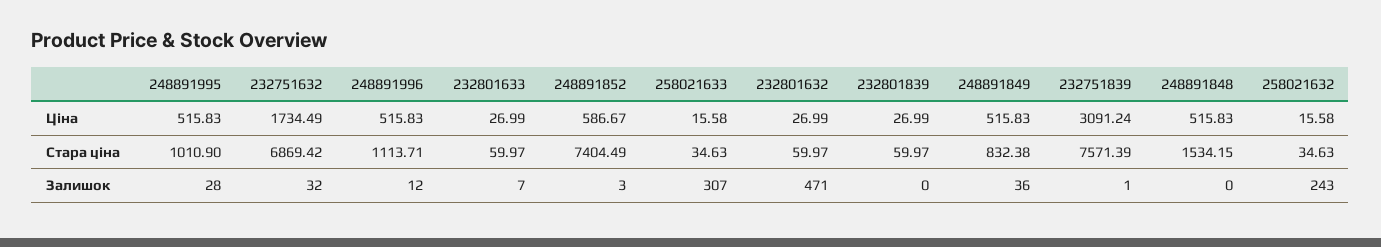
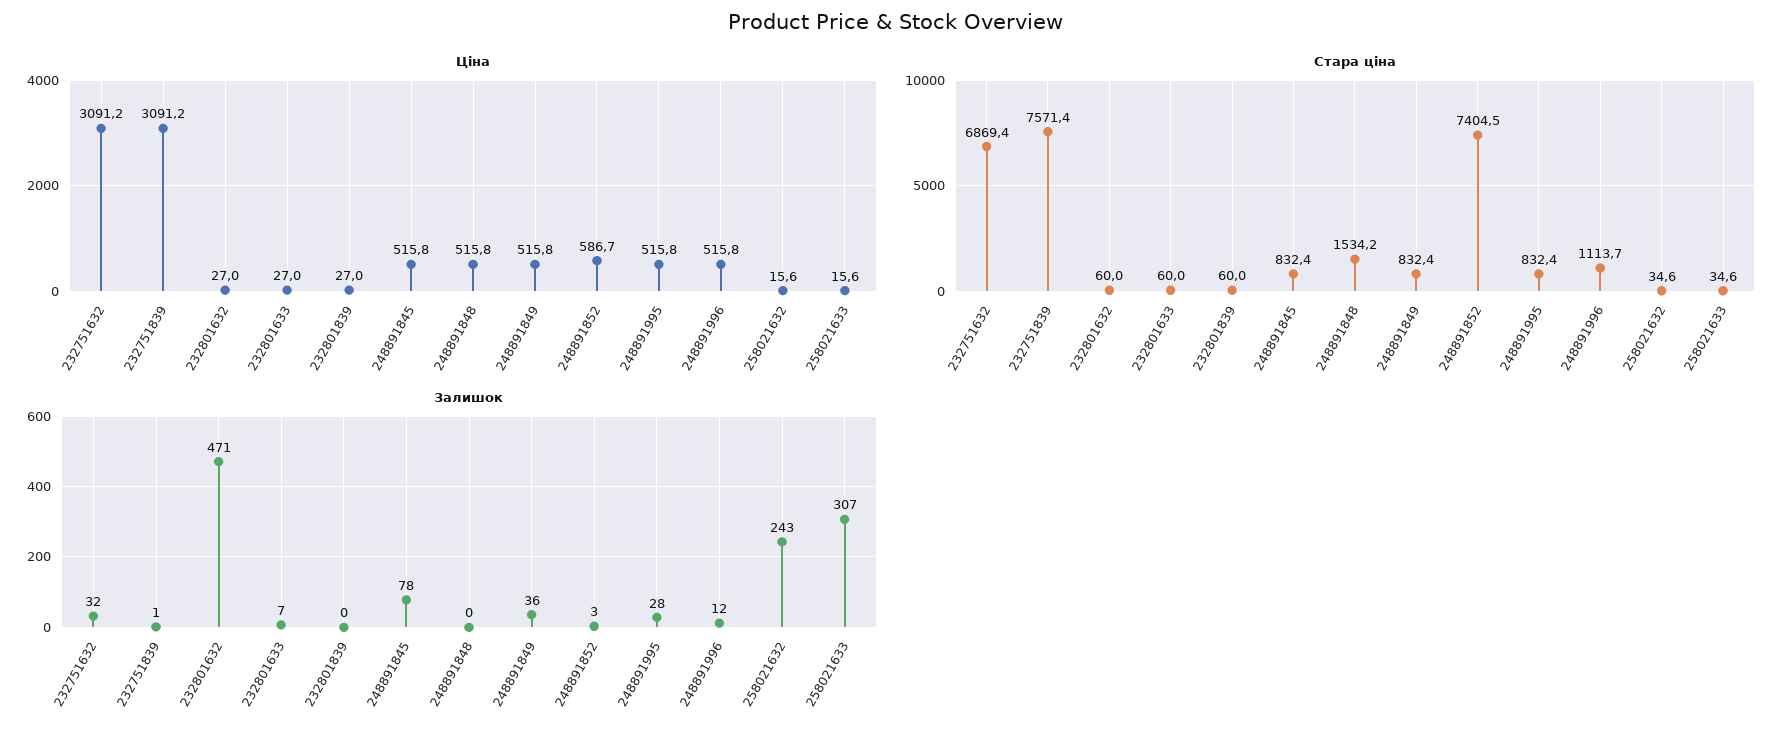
Ціна, 232751632: 1734.49 -> 3091.2
Стара ціна, 248891995: 1010.9 -> 832.4
Ціна, 248891845: none -> 515.8
Стара ціна, 248891845: none -> 832.4
Залишок, 248891845: none -> 78

